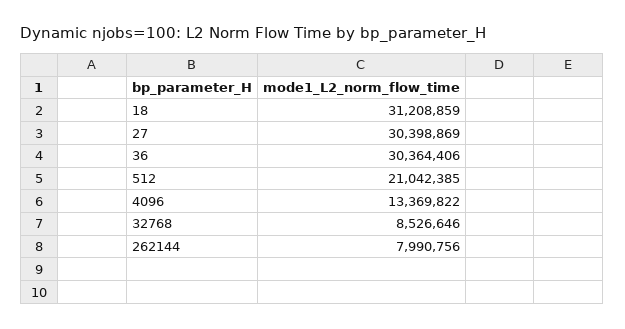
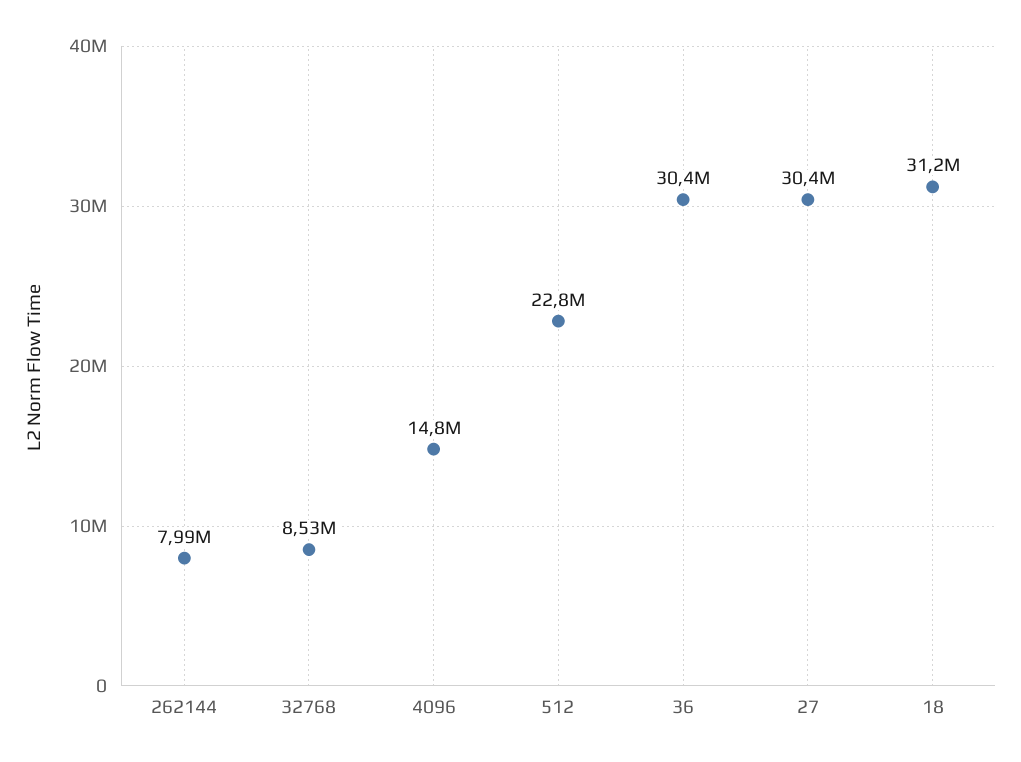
512: 21042385 -> 22800000
4096: 13369822 -> 14800000

